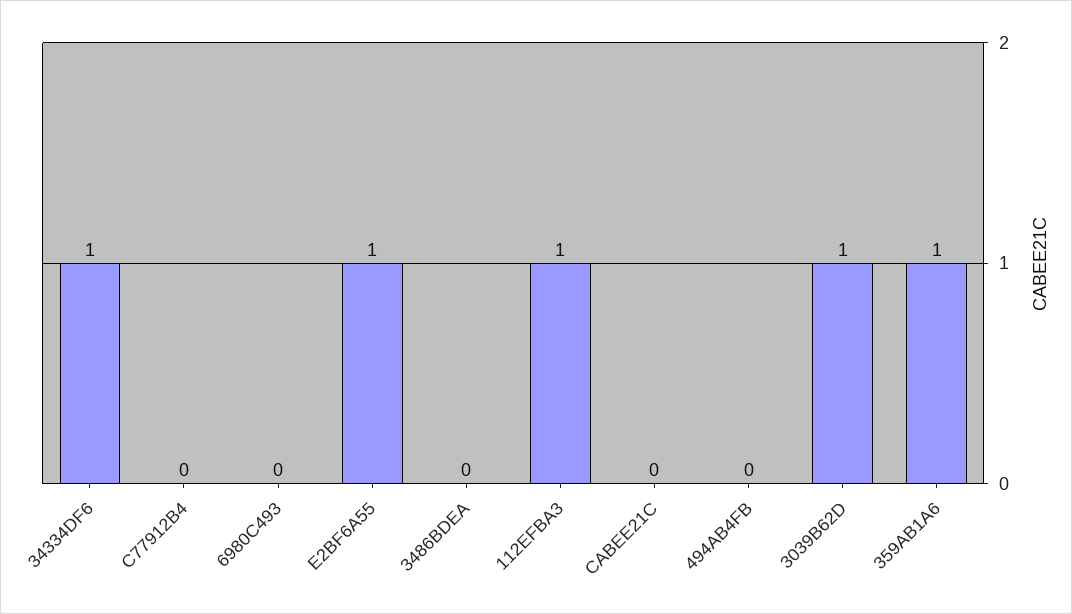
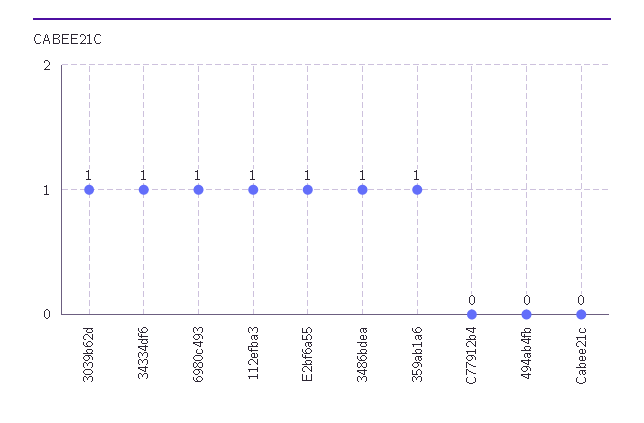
6980C493: 0 -> 1
3486BDEA: 0 -> 1

